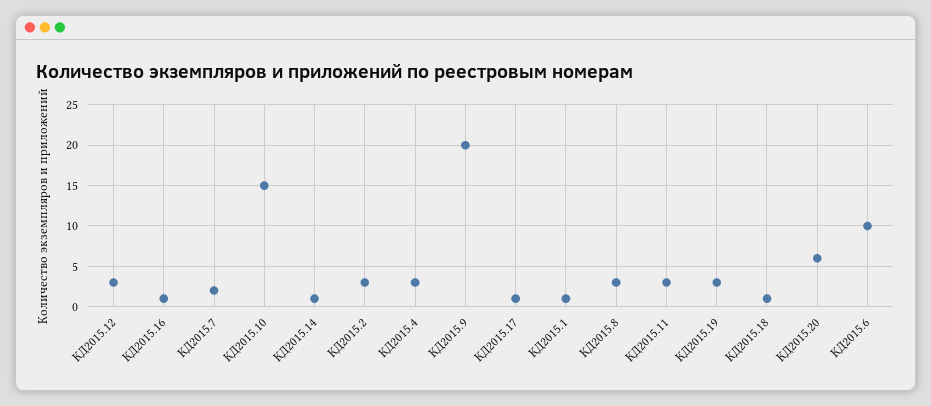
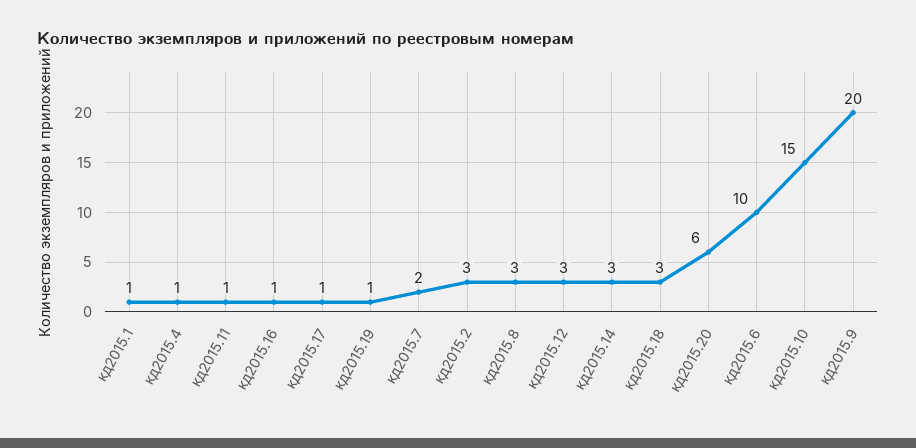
КД2015.14: 1 -> 3
КД2015.4: 3 -> 1
КД2015.11: 3 -> 1
КД2015.19: 3 -> 1
КД2015.18: 1 -> 3

